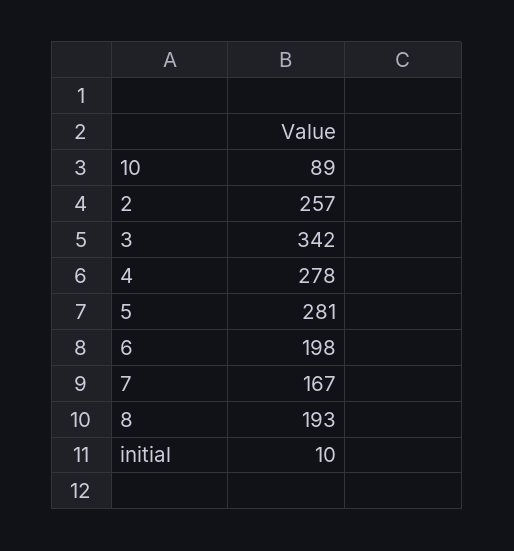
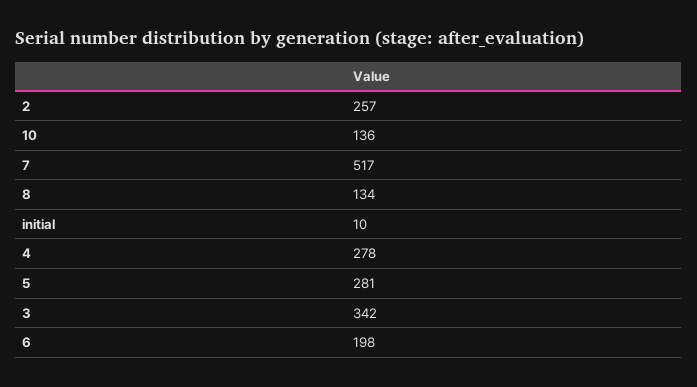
10: 89 -> 136
7: 167 -> 517
8: 193 -> 134

